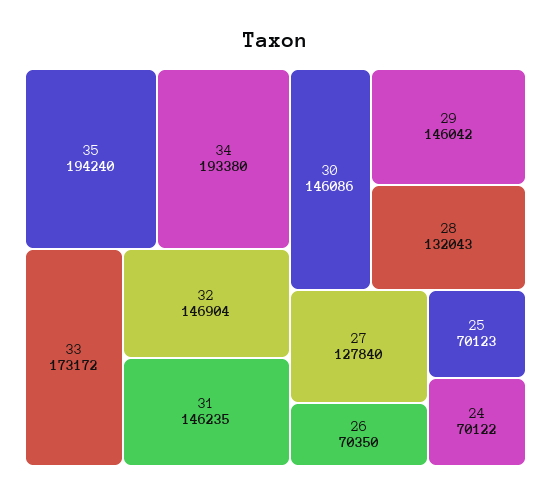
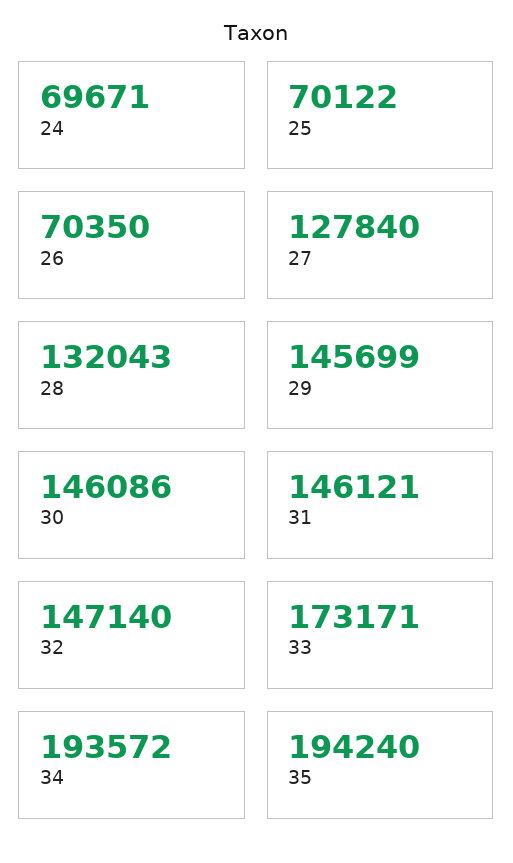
34: 193380 -> 193572
33: 173172 -> 173171
32: 146904 -> 147140
31: 146235 -> 146121
29: 146042 -> 145699
25: 70123 -> 70122
24: 70122 -> 69671

